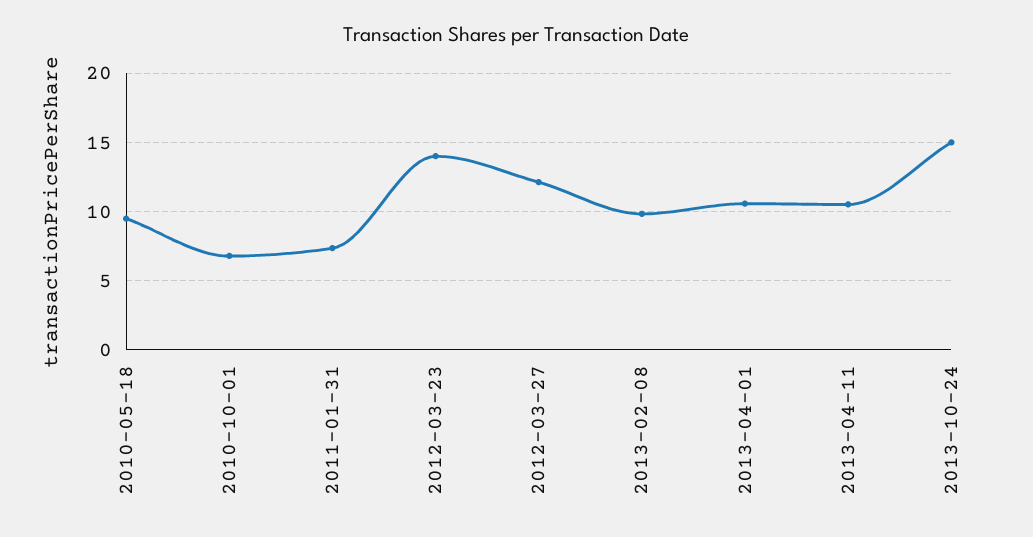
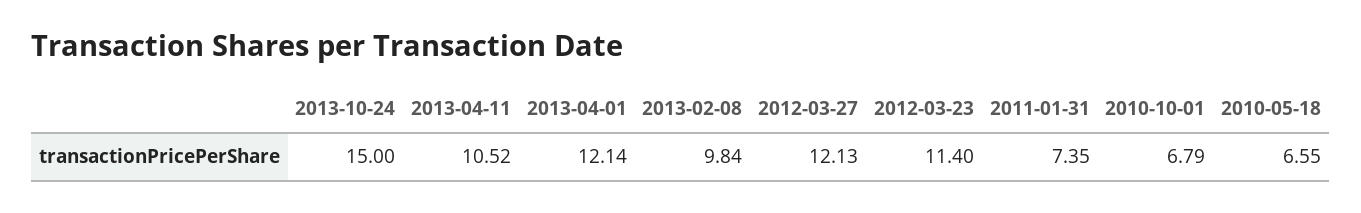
2010-05-18: 9.5 -> 6.55
2012-03-23: 14 -> 11.4
2013-04-01: 10.5 -> 12.14

